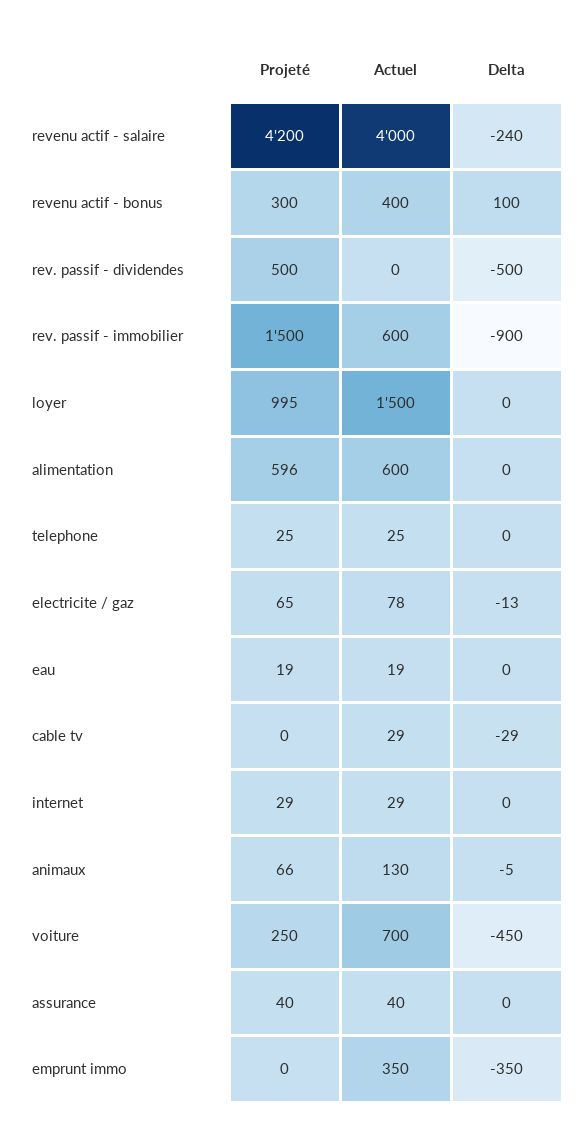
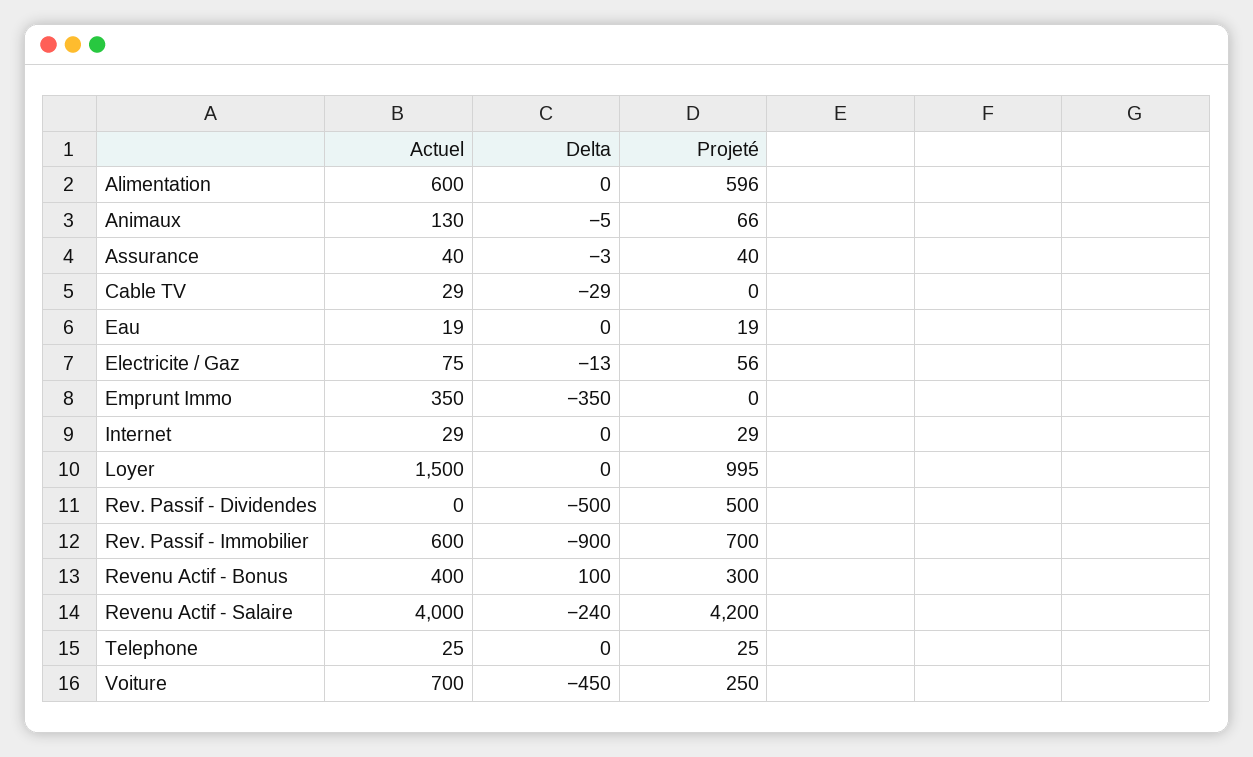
Projeté, rev. passif - immobilier: 1500 -> 700
Projeté, electricite / gaz: 65 -> 56
Actuel, electricite / gaz: 78 -> 75
Delta, assurance: 0 -> -3

